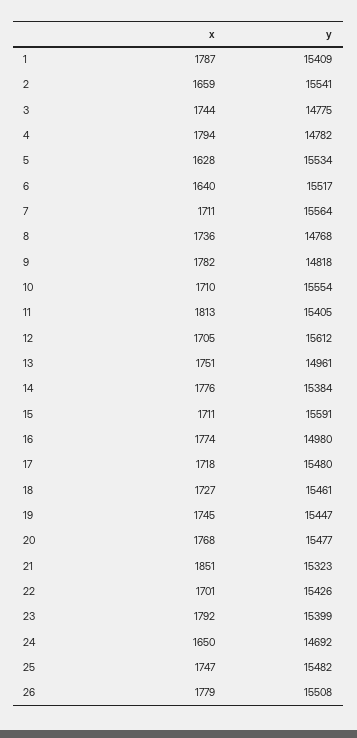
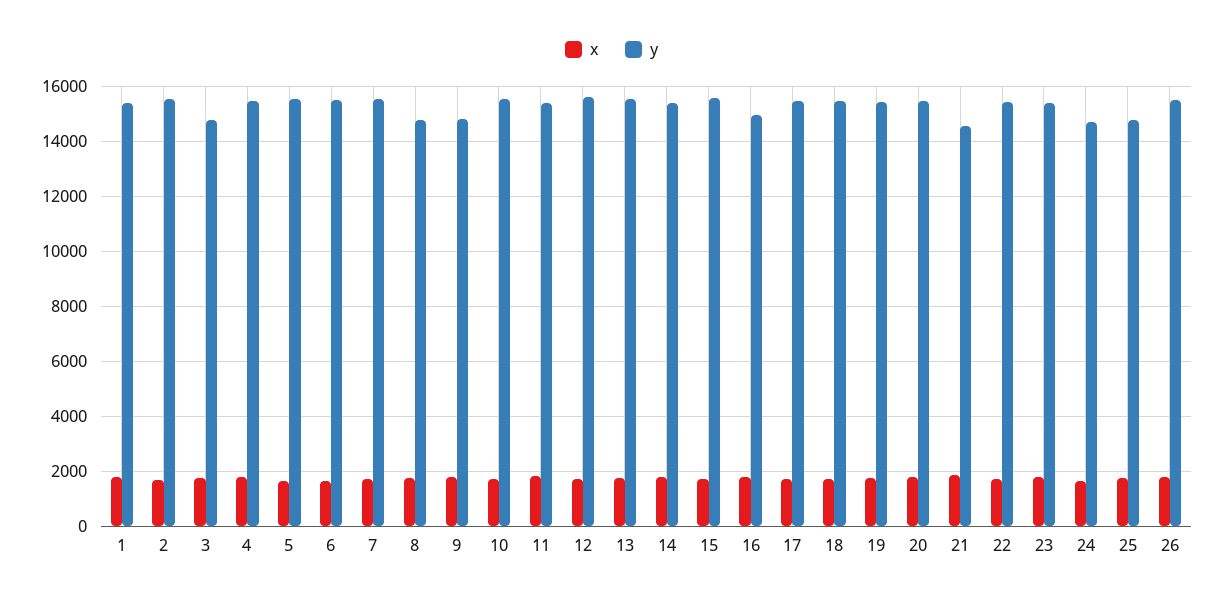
y, 4: 14782 -> 15500
y, 13: 14961 -> 15500
y, 21: 15323 -> 14500
y, 25: 15482 -> 14750

